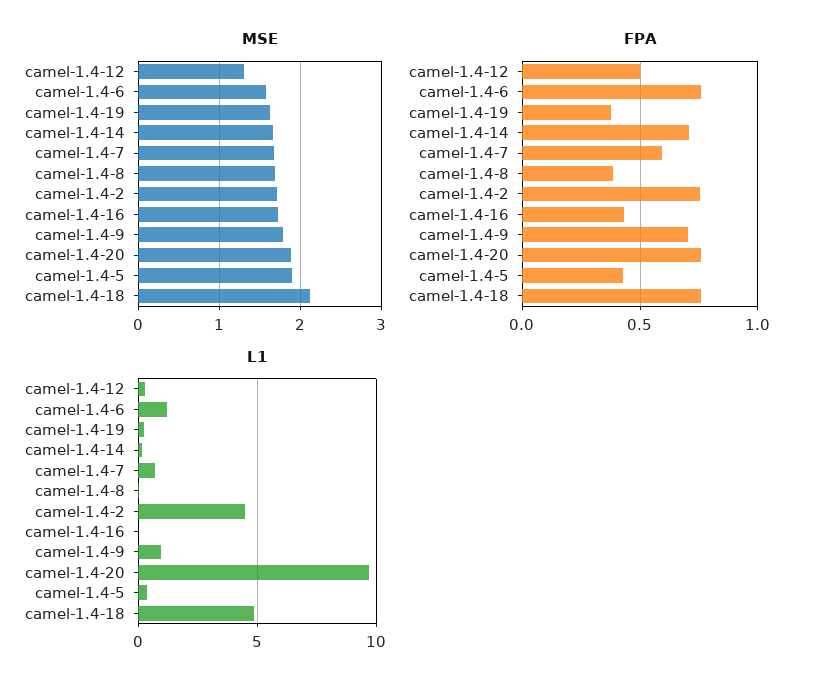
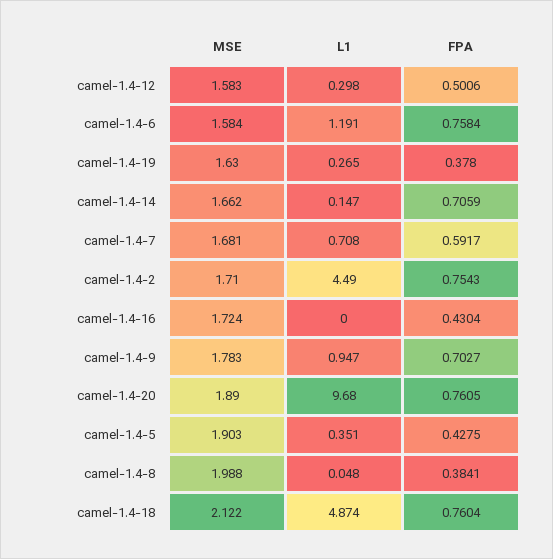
MSE, camel-1.4-12: 1.3 -> 1.583
MSE, camel-1.4-8: 1.7 -> 1.988

